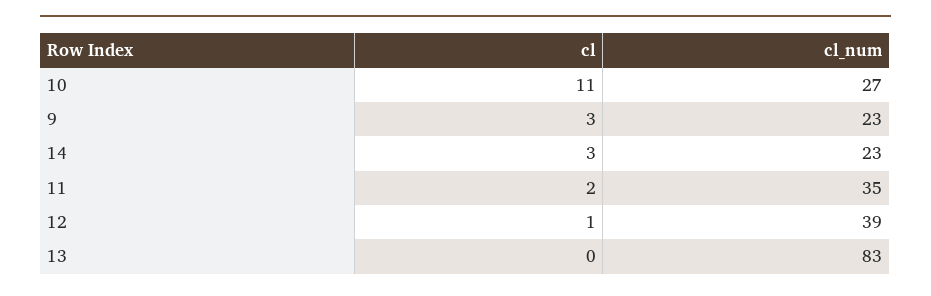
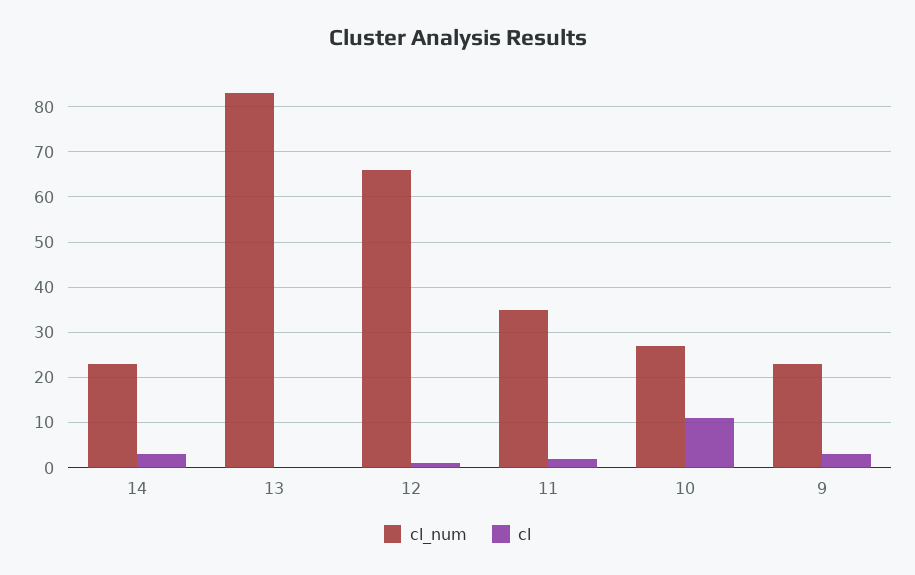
cl_num, 12: 39 -> 65

